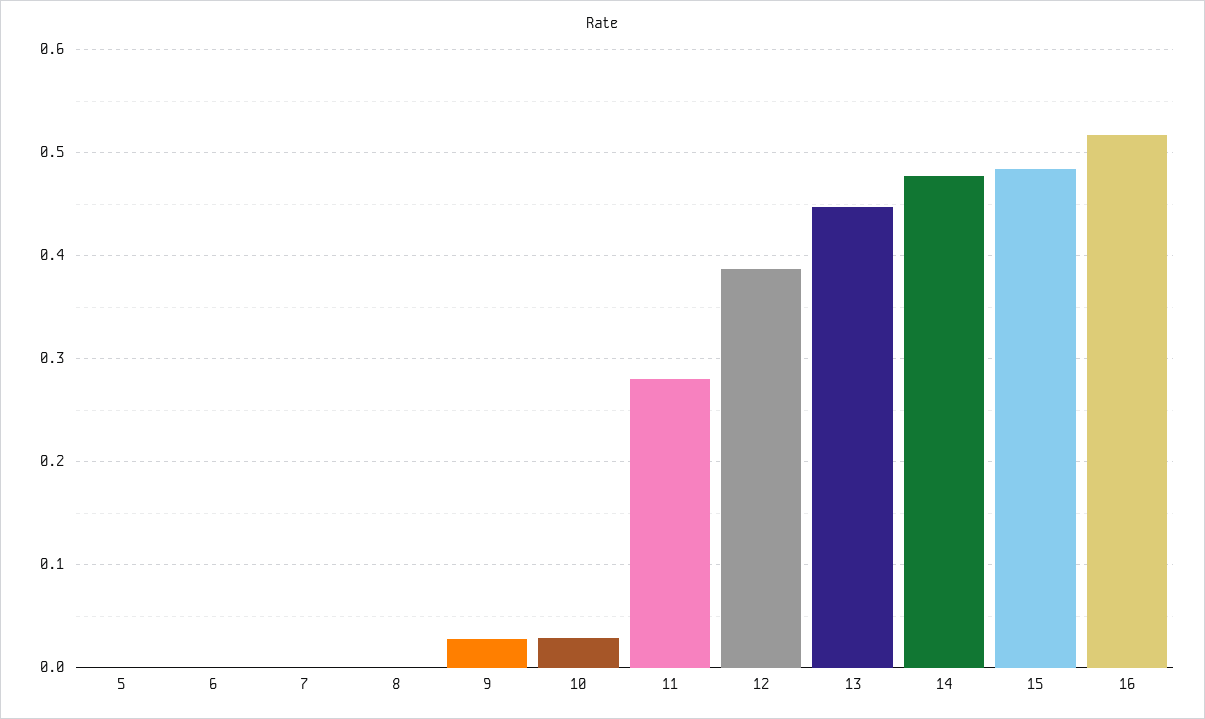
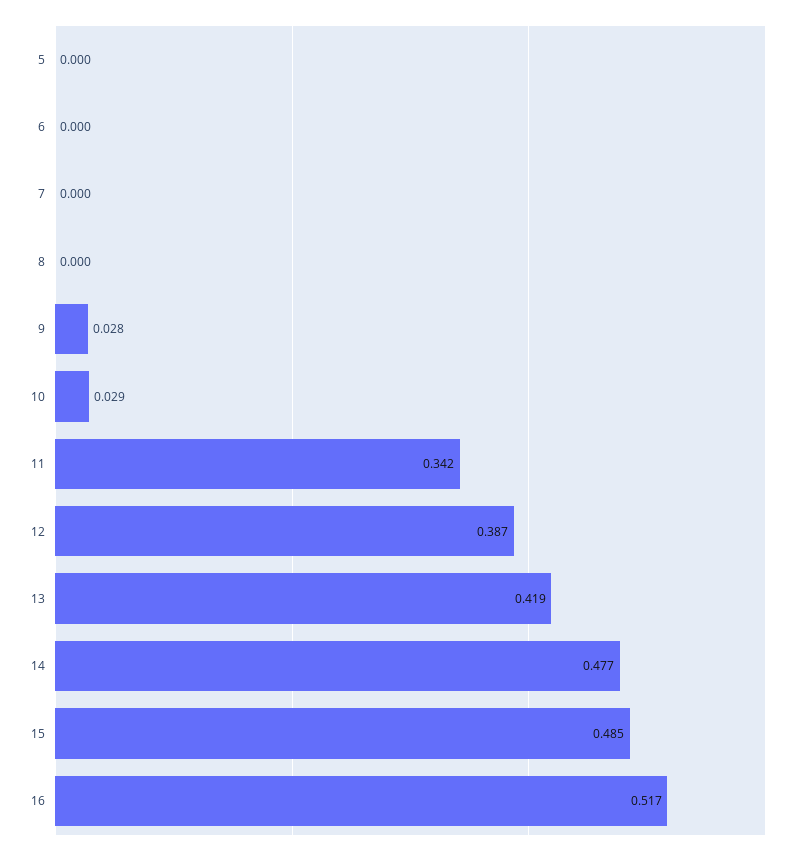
11: 0.28 -> 0.342
13: 0.45 -> 0.419

